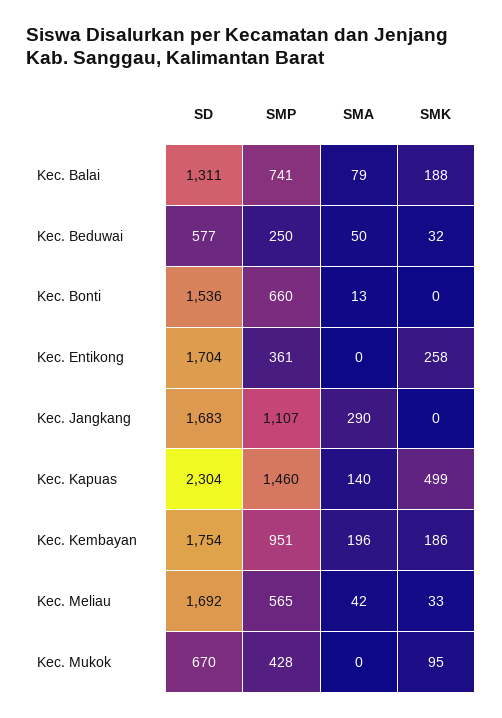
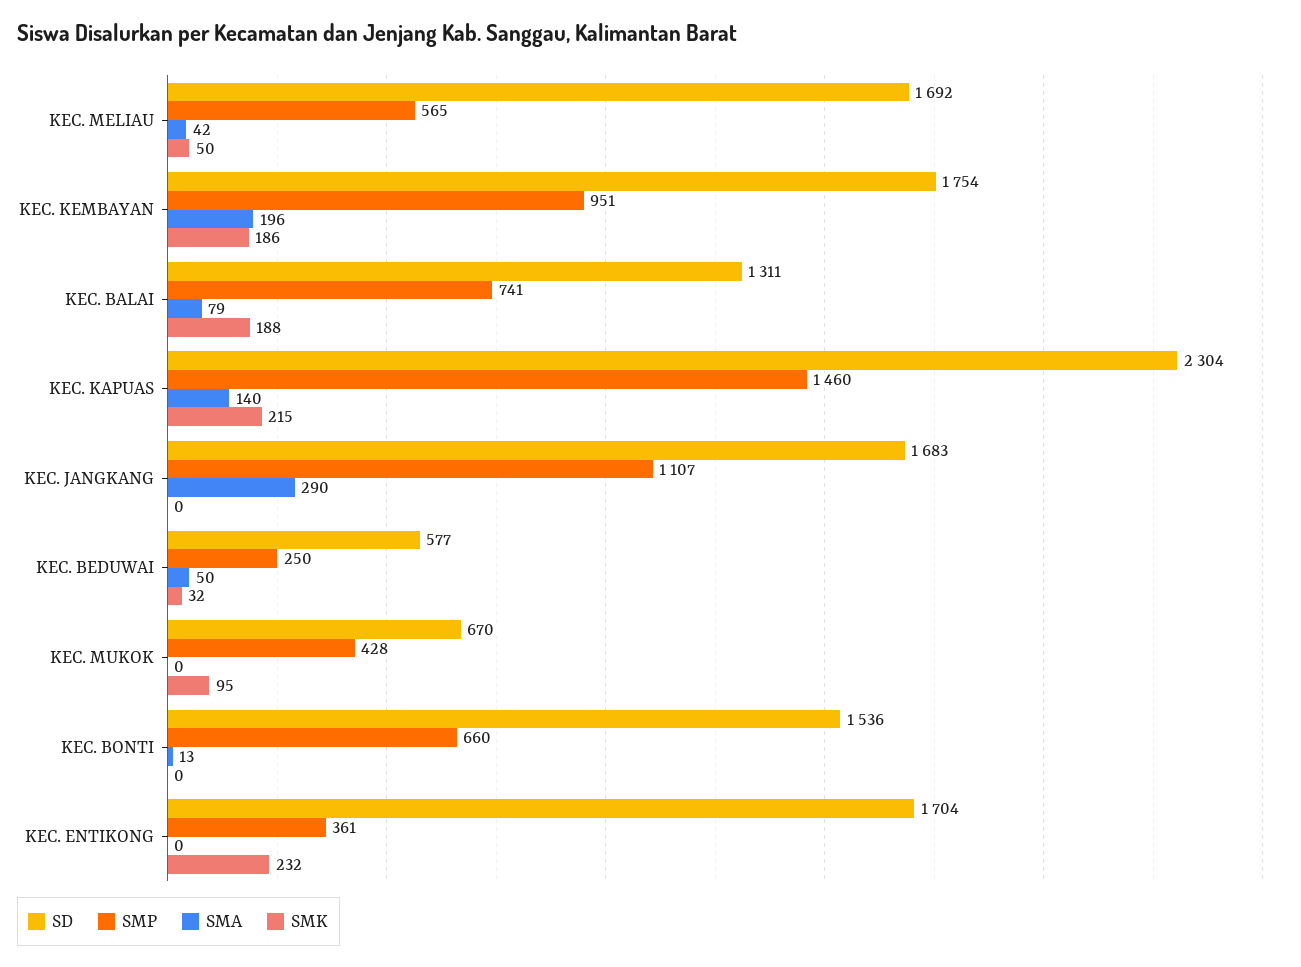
SMK, Kec. Entikong: 258 -> 232
SMK, Kec. Kapuas: 499 -> 215
SMK, Kec. Meliau: 33 -> 50

